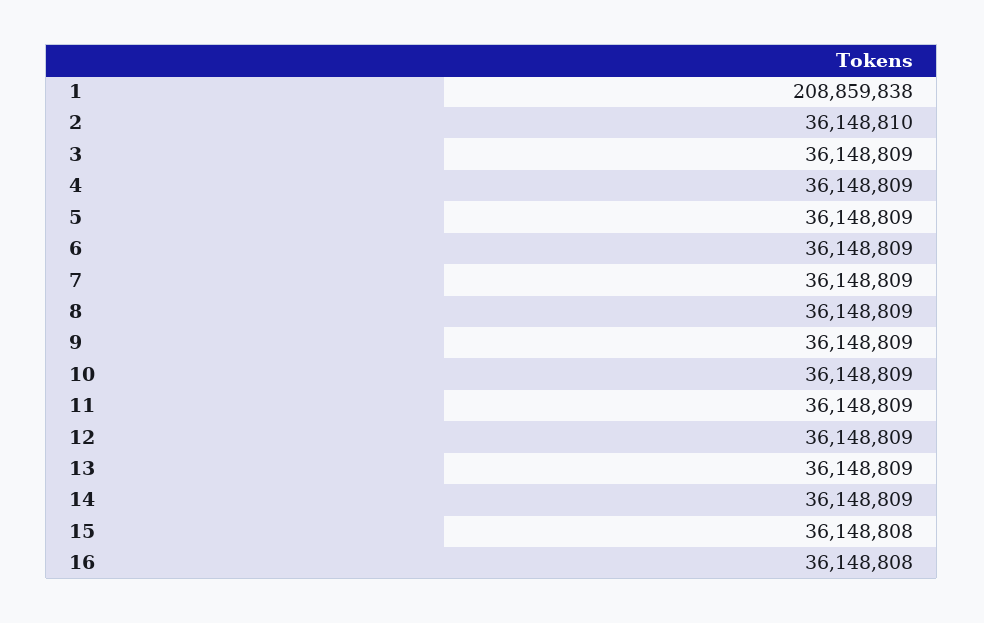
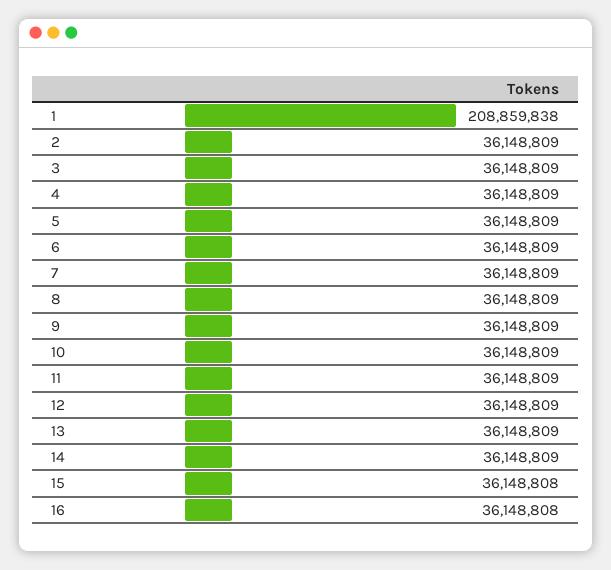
2: 36148810 -> 36148809

